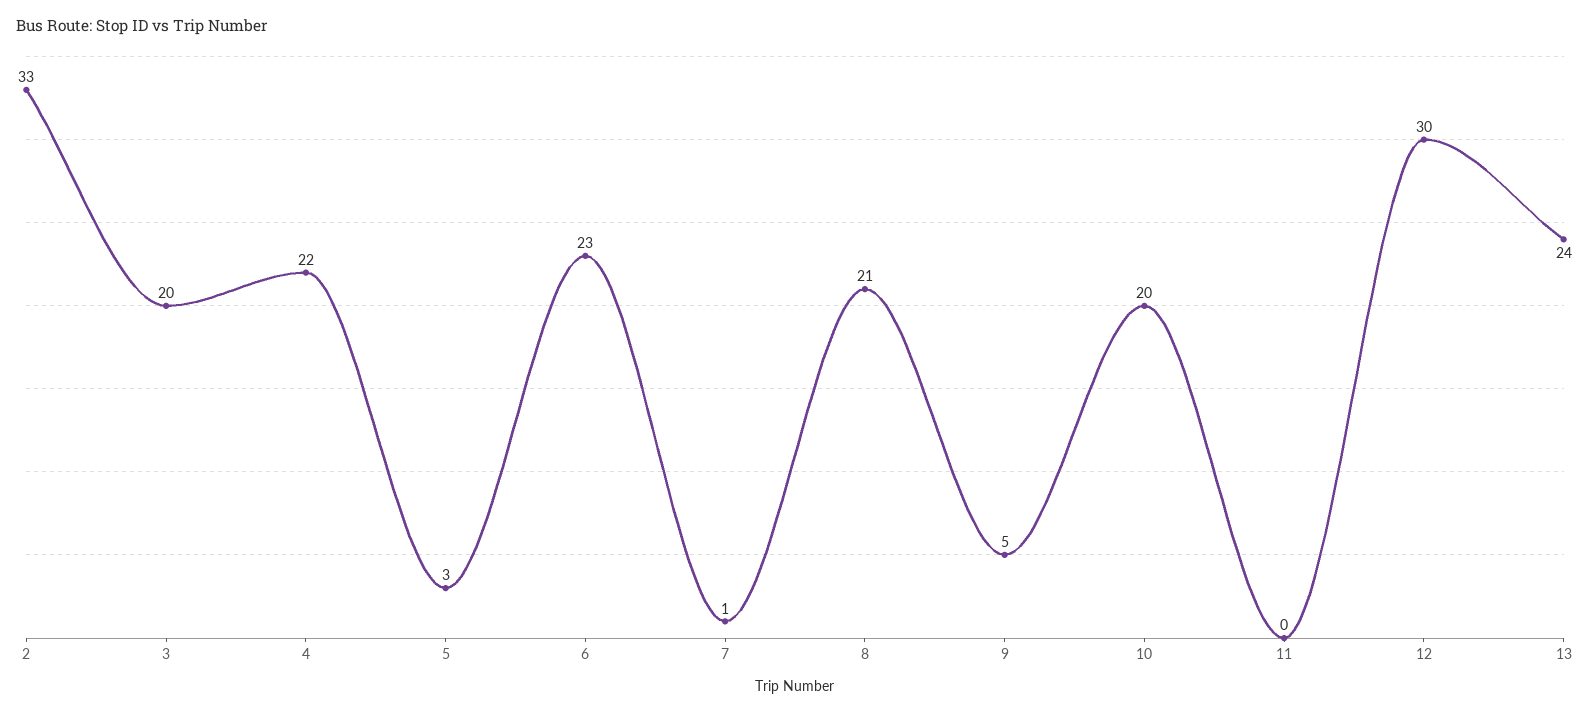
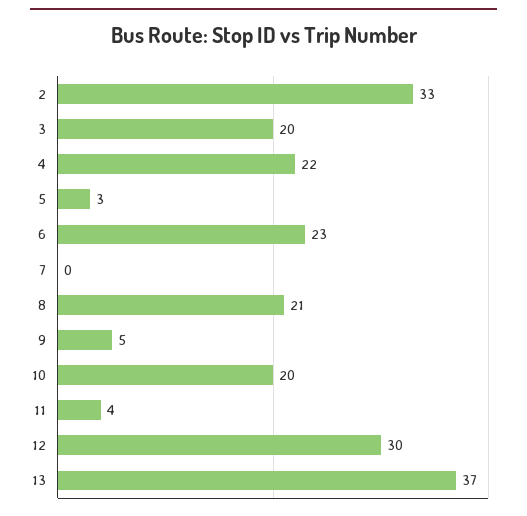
7: 1 -> 0
11: 0 -> 4
13: 24 -> 37

